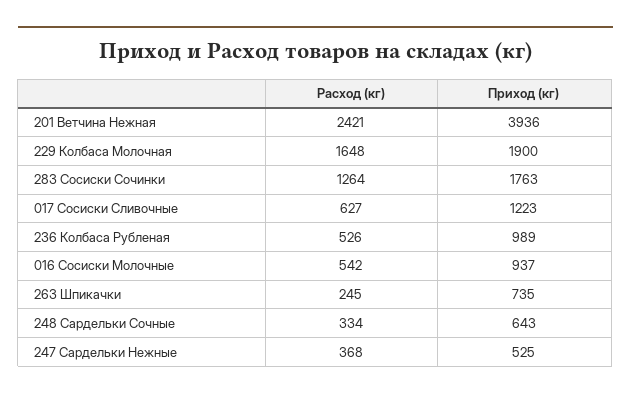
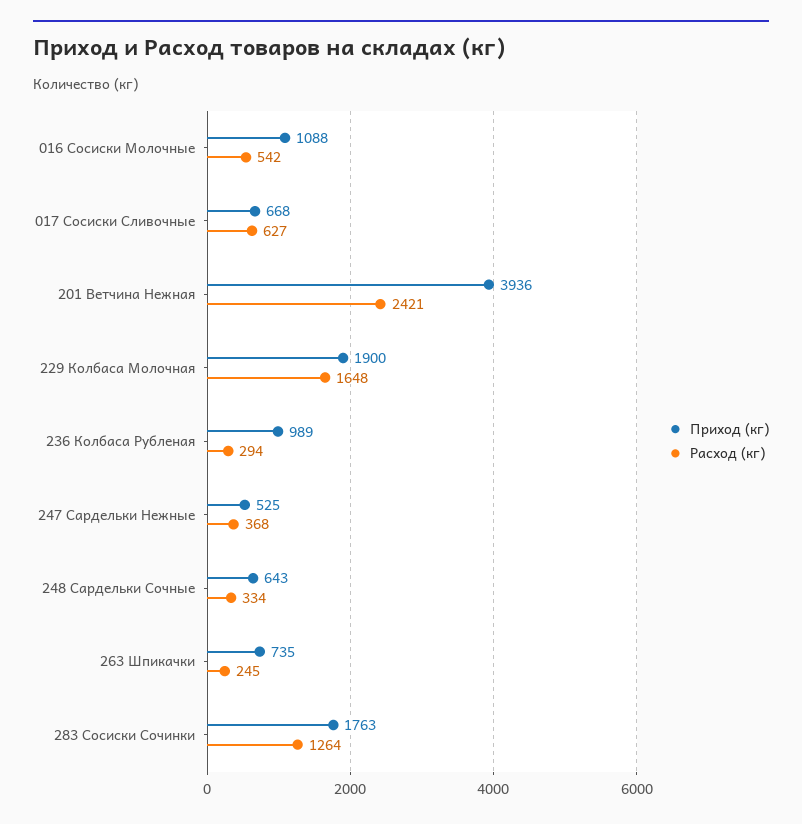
Приход (кг), 017 Сосиски Сливочные: 1223 -> 668
Расход (кг), 236 Колбаса Рубленая: 526 -> 294
Приход (кг), 016 Сосиски Молочные: 937 -> 1088

